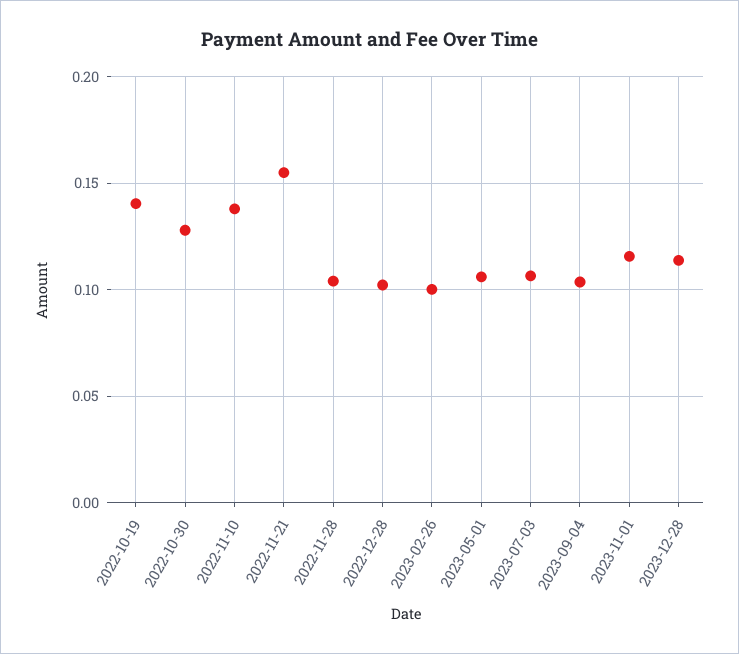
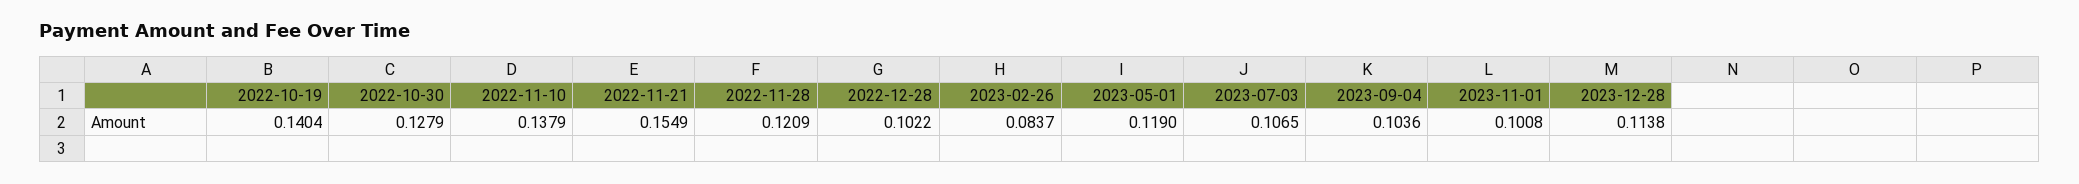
2022-11-28: 0.105 -> 0.1209
2023-02-26: 0.1 -> 0.0837
2023-05-01: 0.105 -> 0.119
2023-11-01: 0.115 -> 0.1008

